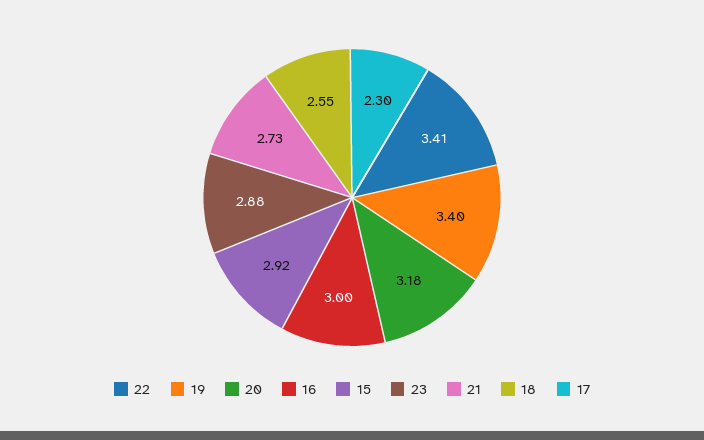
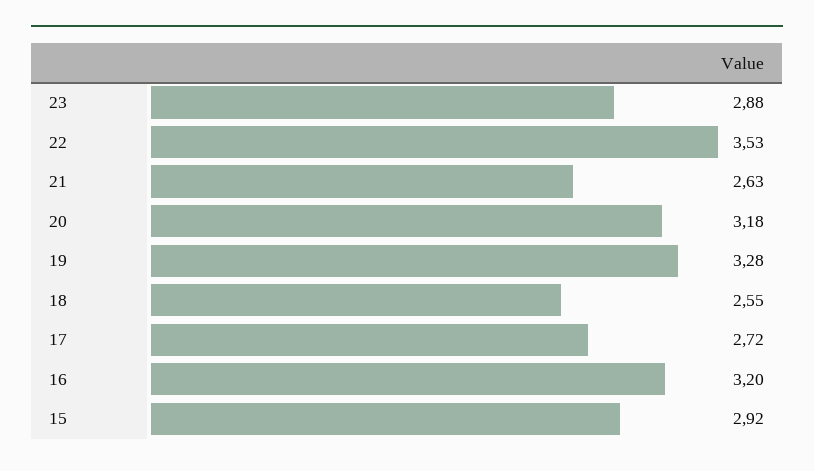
22: 3.41 -> 3.53
19: 3.4 -> 3.28
16: 3 -> 3.2
21: 2.73 -> 2.63
17: 2.3 -> 2.72

